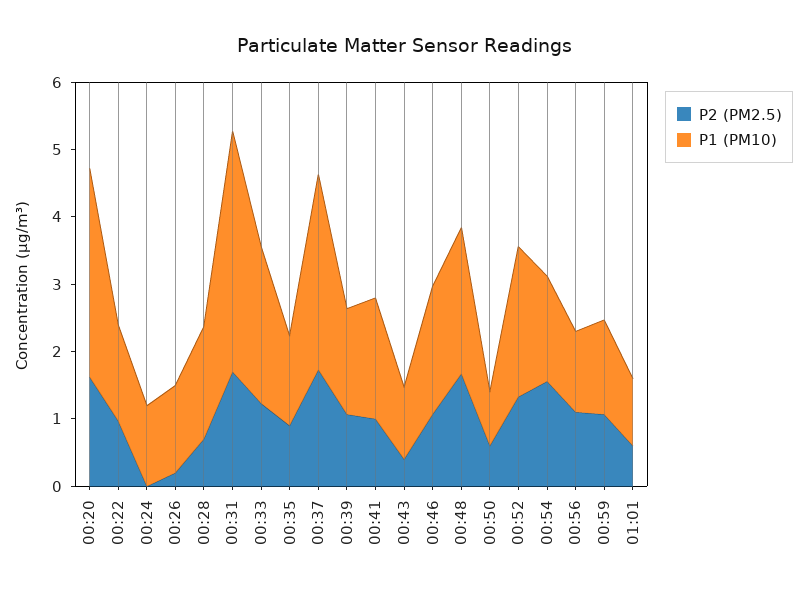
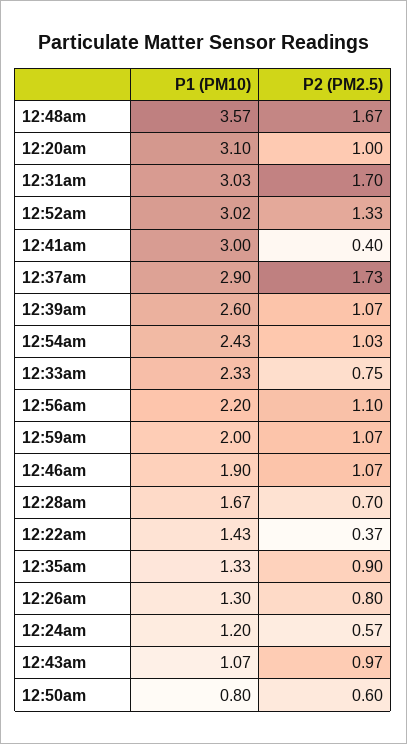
P2 (PM2.5), 00:20: 1.6 -> 1
P2 (PM2.5), 00:22: 1 -> 0.37
P2 (PM2.5), 00:24: 0 -> 0.57
P2 (PM2.5), 00:26: 0.2 -> 0.8
P1 (PM10), 00:31: 3.6 -> 3.03
P2 (PM2.5), 00:33: 1.2 -> 0.75
P1 (PM10), 00:39: 1.6 -> 2.6
P2 (PM2.5), 00:41: 1 -> 0.4
P1 (PM10), 00:41: 1.8 -> 3
P2 (PM2.5), 00:43: 0.4 -> 0.97
P1 (PM10), 00:48: 2.2 -> 3.57
P1 (PM10), 00:52: 2.2 -> 3.02
P2 (PM2.5), 00:54: 1.6 -> 1.03
P1 (PM10), 00:54: 1.6 -> 2.43
P1 (PM10), 00:56: 1.2 -> 2.2
P1 (PM10), 00:59: 1.4 -> 2
P2 (PM2.5), 01:01: 0.6 -> none
P1 (PM10), 01:01: 1 -> none

